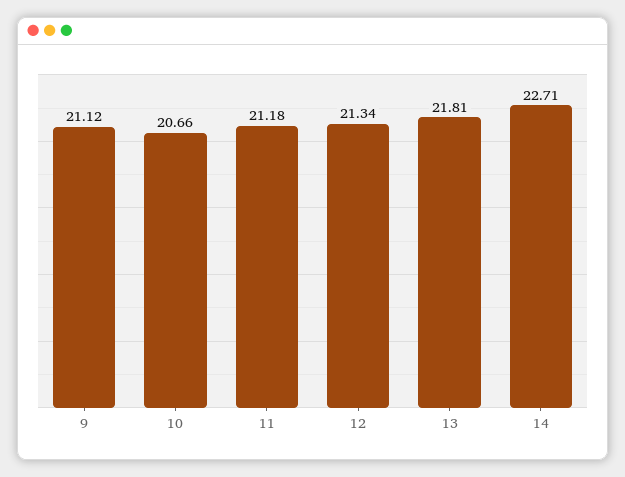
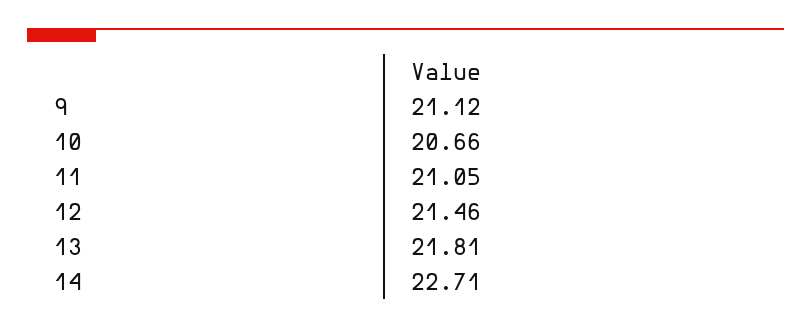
11: 21.18 -> 21.05
12: 21.34 -> 21.46

